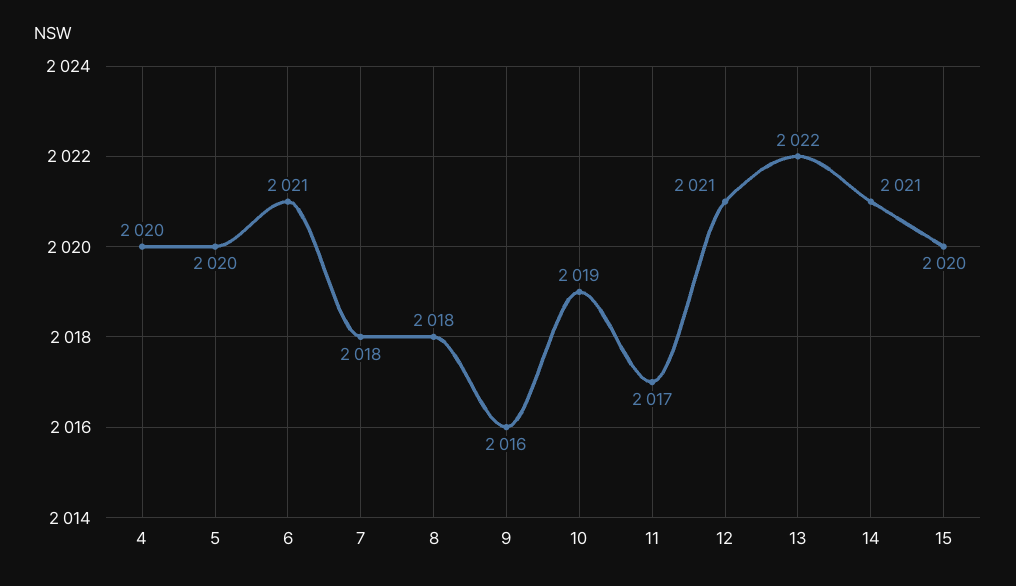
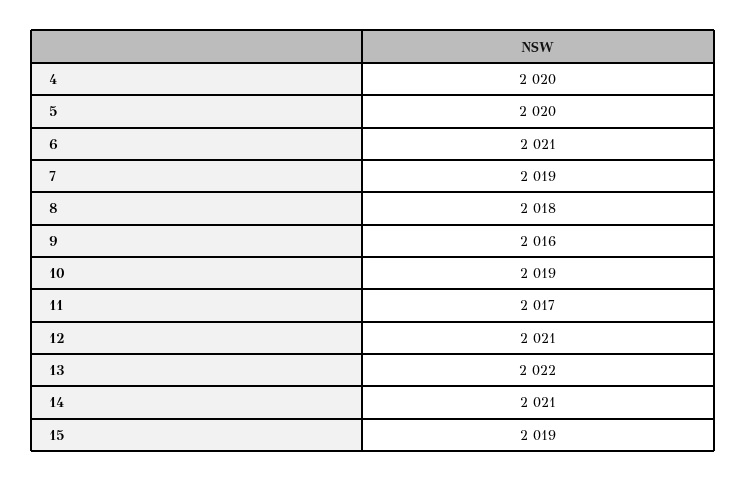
7: 2018 -> 2019
15: 2020 -> 2019

